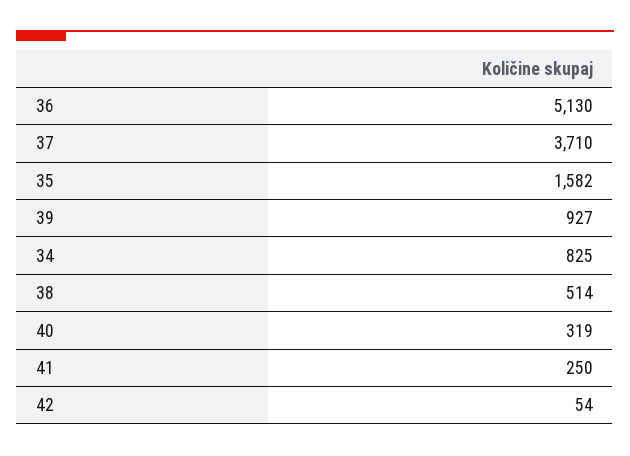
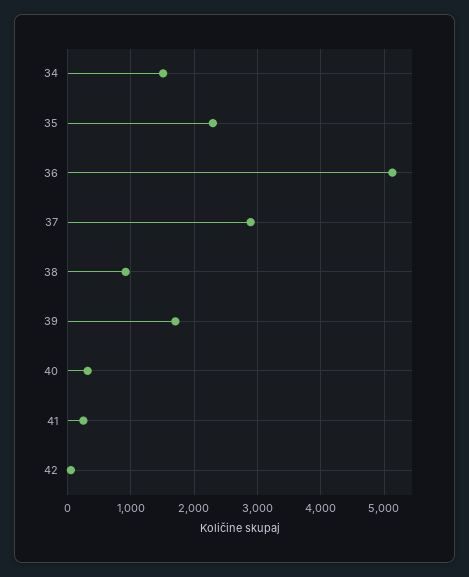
37: 3710 -> 2900
35: 1582 -> 2300
39: 927 -> 1700
34: 825 -> 1500
38: 514 -> 900

